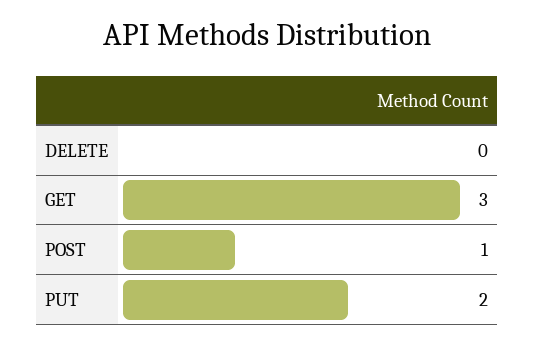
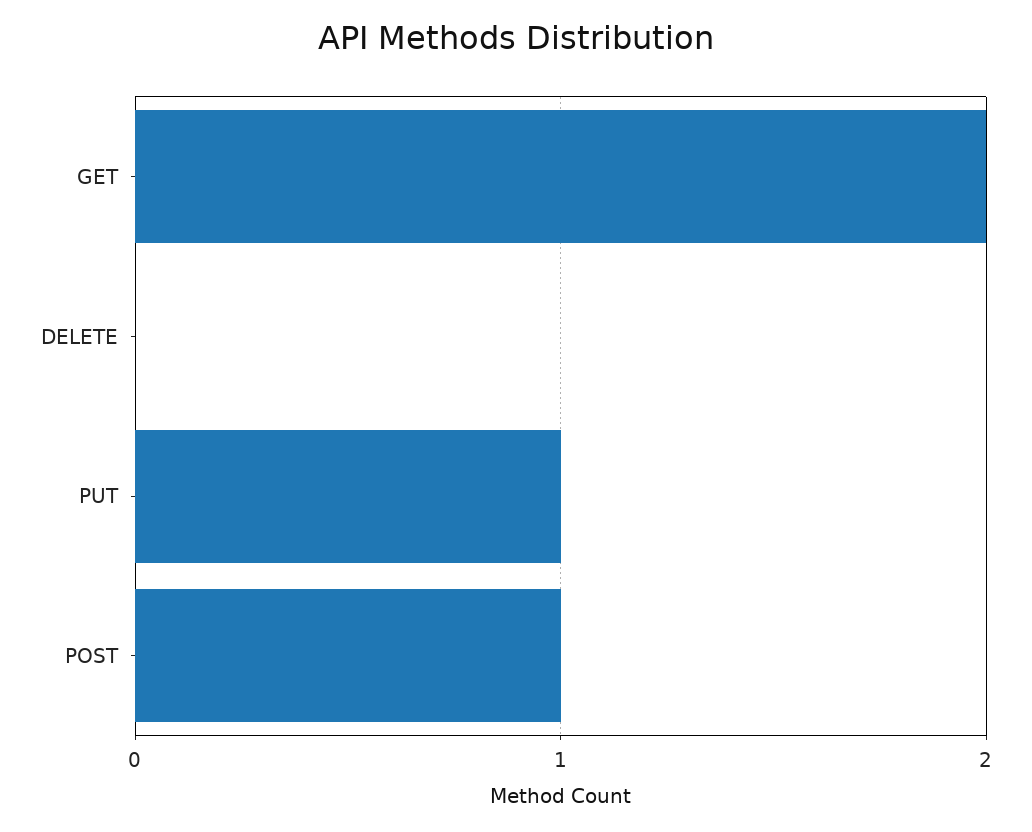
GET: 3 -> 2
PUT: 2 -> 1

